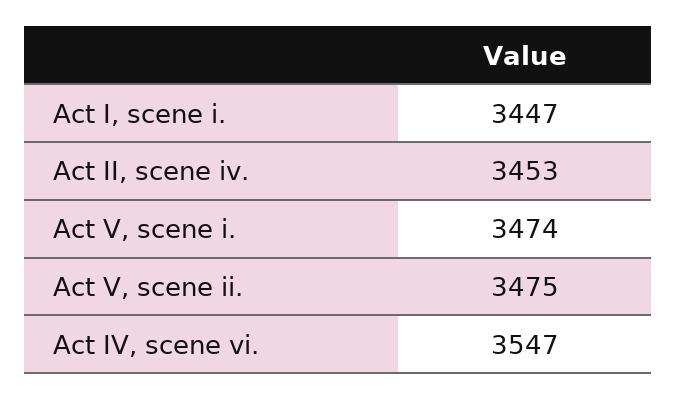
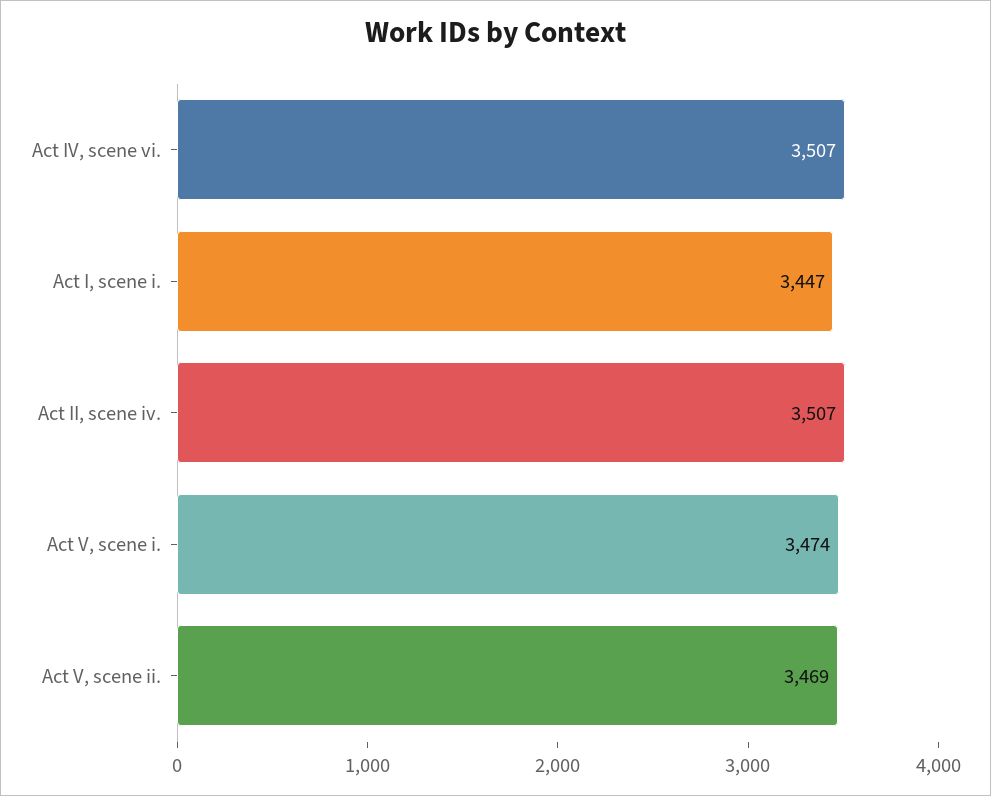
Act II, scene iv.: 3453 -> 3507
Act V, scene ii.: 3475 -> 3469
Act IV, scene vi.: 3547 -> 3507

